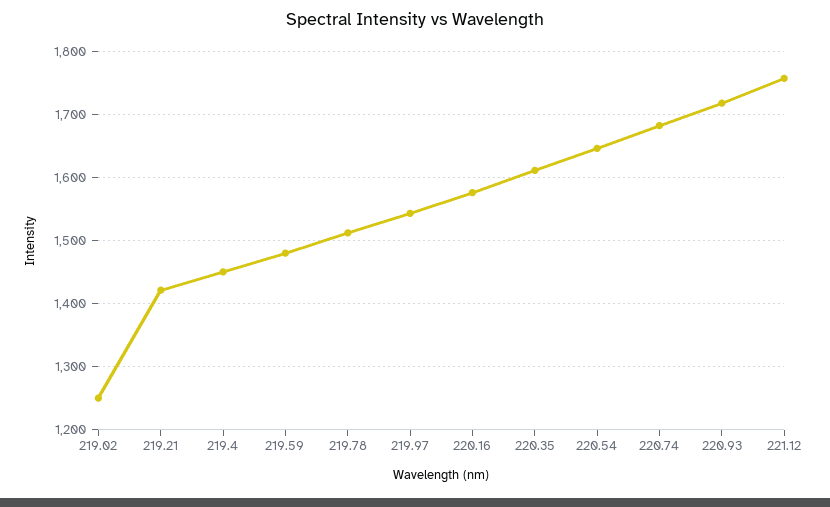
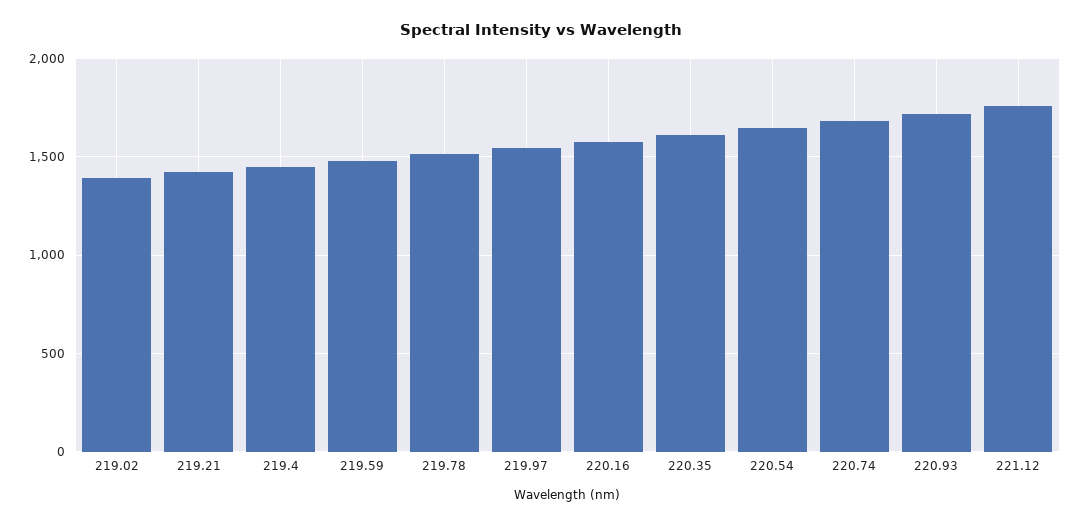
219.02: 1250 -> 1400

